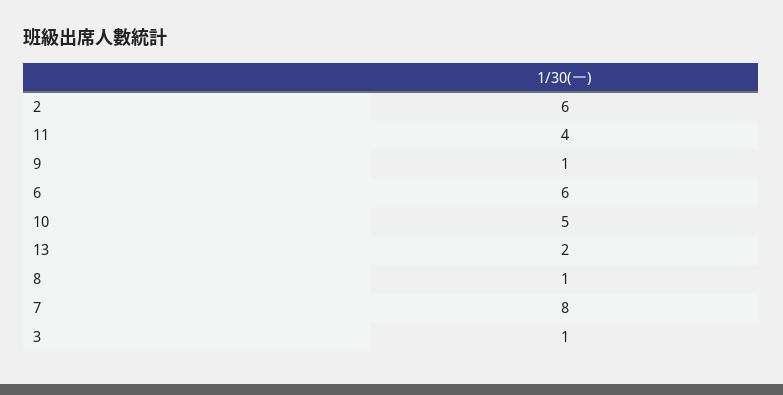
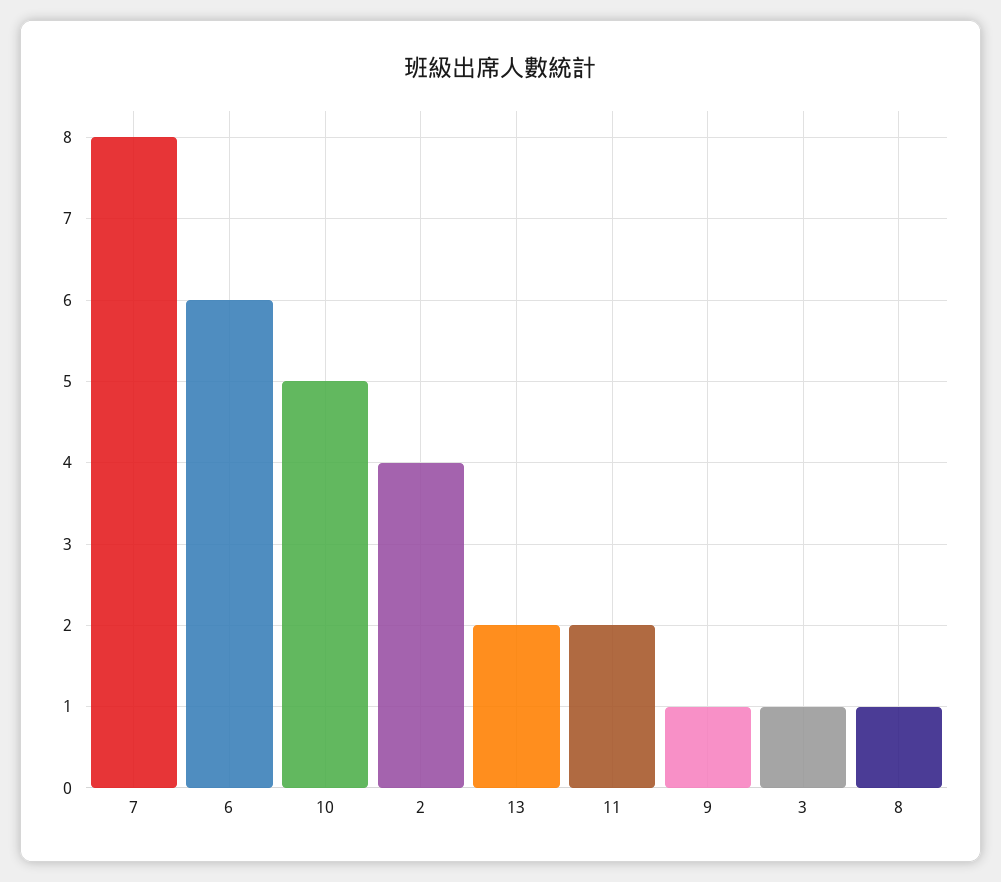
2: 6 -> 4
11: 4 -> 2

